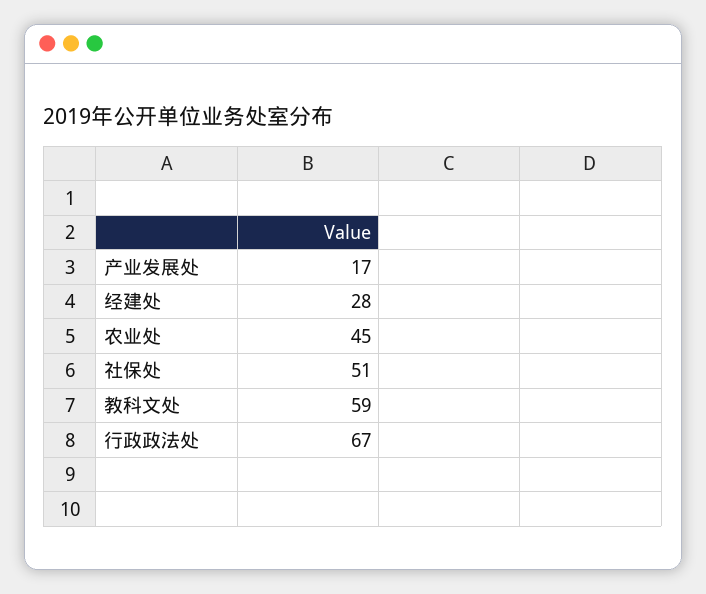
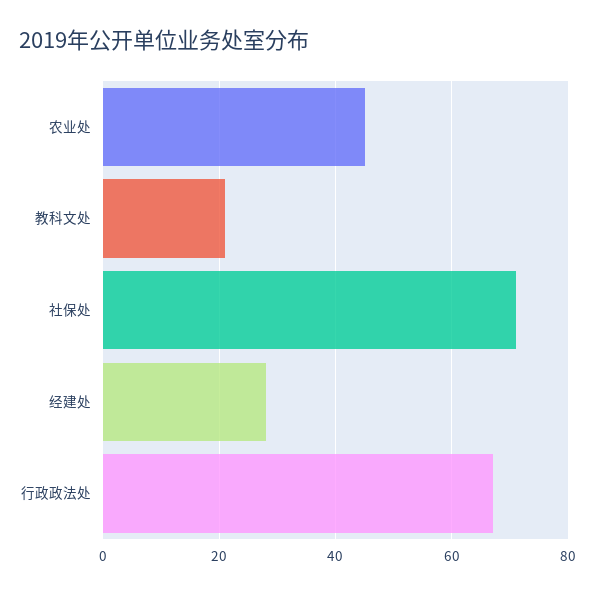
产业发展处: 17 -> none
社保处: 51 -> 70
教科文处: 59 -> 20

